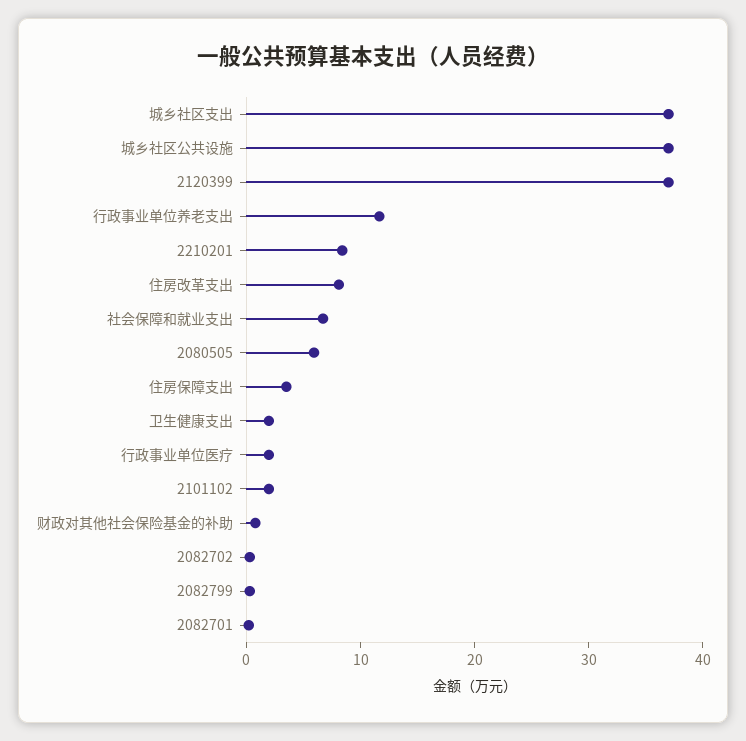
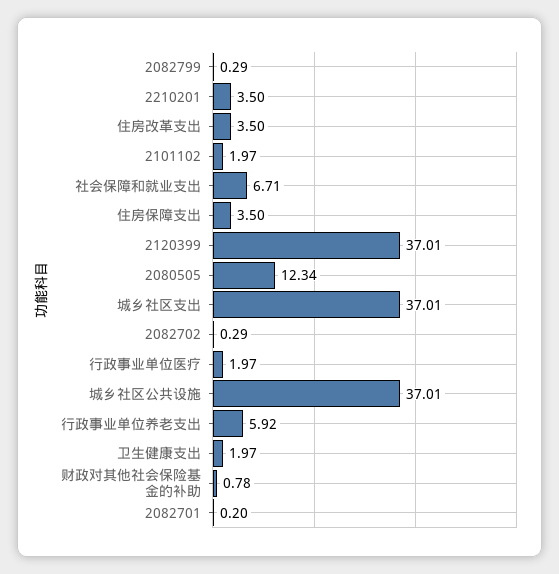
行政事业单位养老支出: 12 -> 5.92
2210201: 8 -> 3.5
住房改革支出: 8 -> 3.5
2080505: 6 -> 12.34

